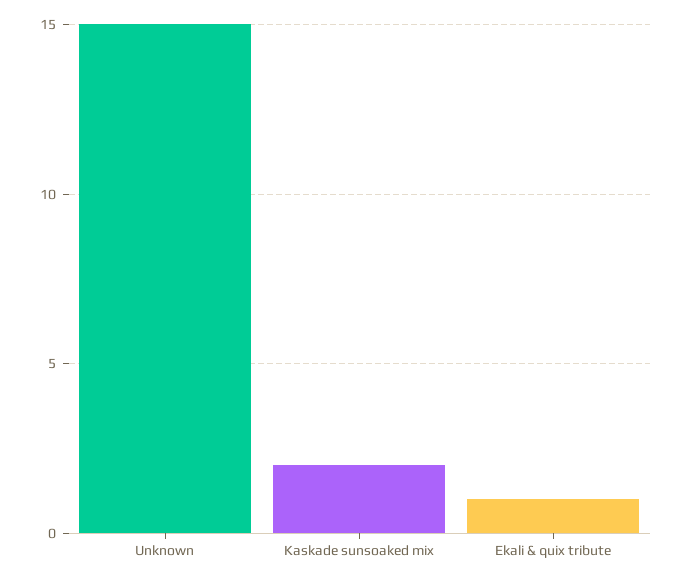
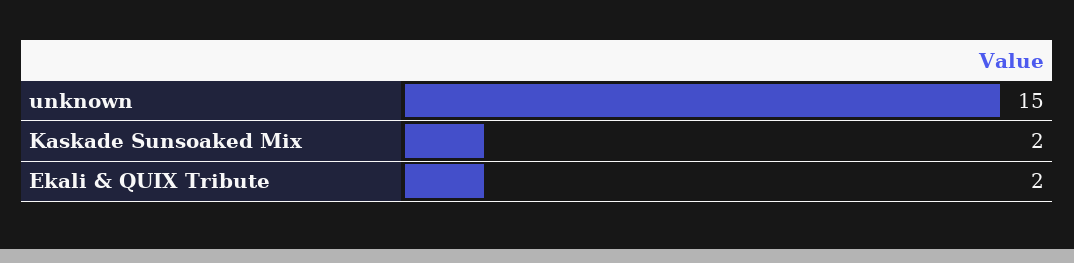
Ekali & quix tribute: 1 -> 2

